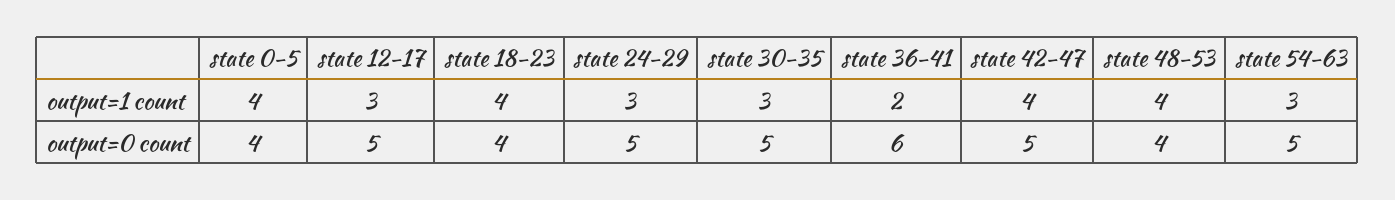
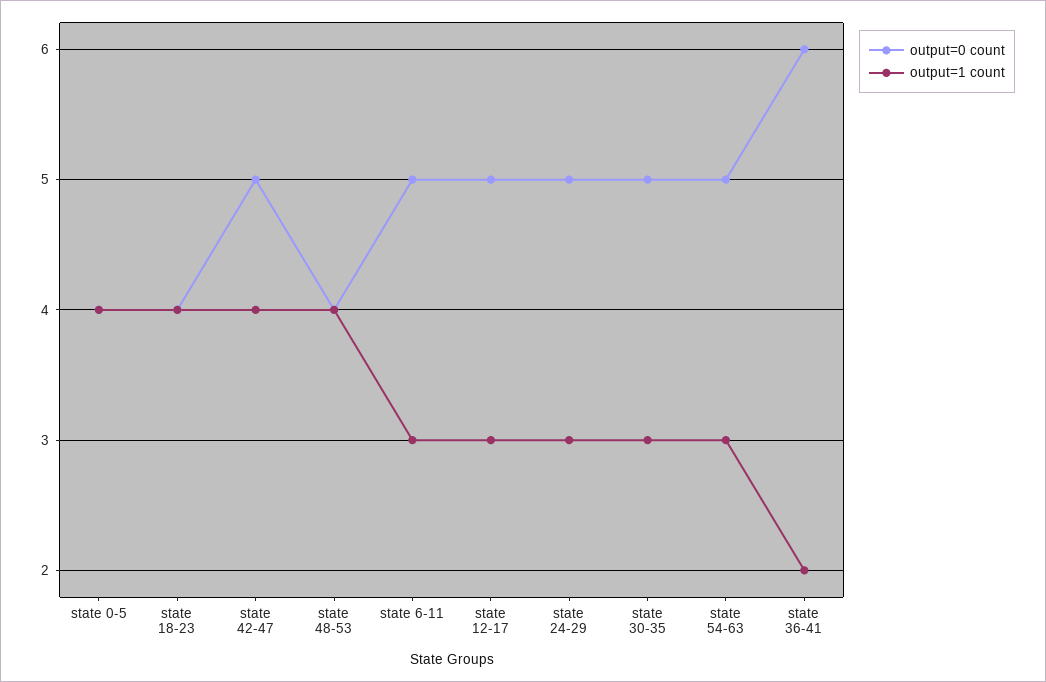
output=0 count, state 6-11: none -> 5
output=1 count, state 6-11: none -> 3

